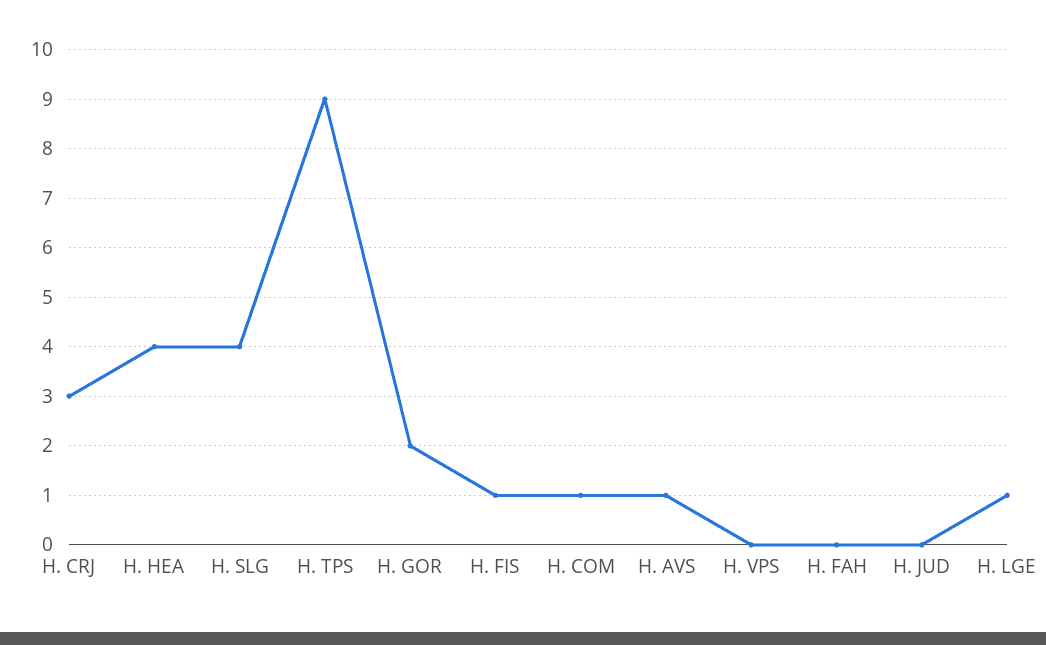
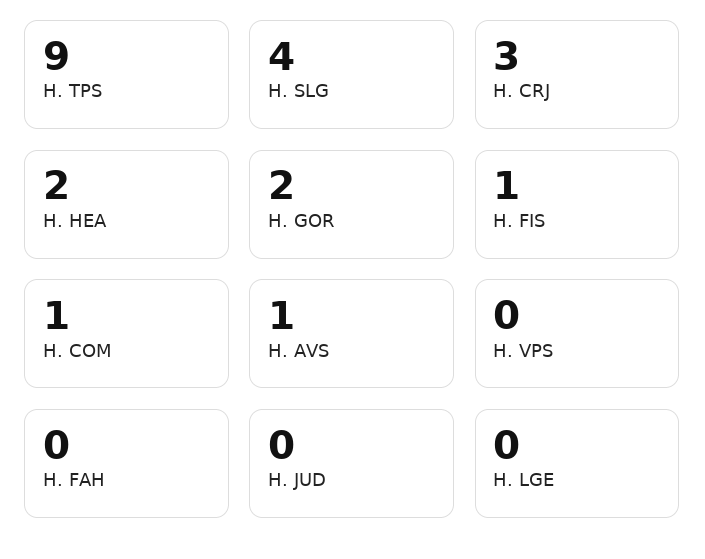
H. HEA: 4 -> 2
H. LGE: 1 -> 0

